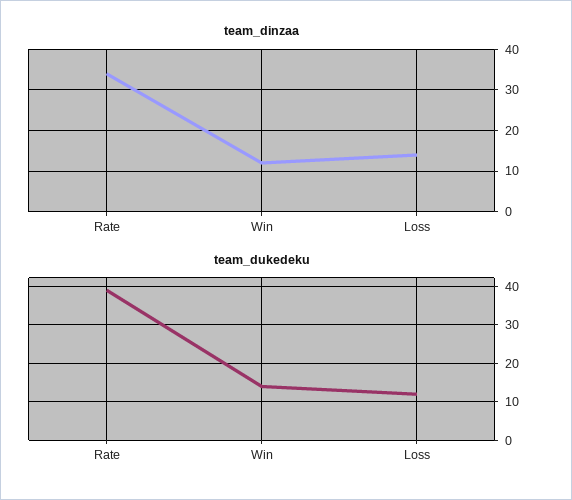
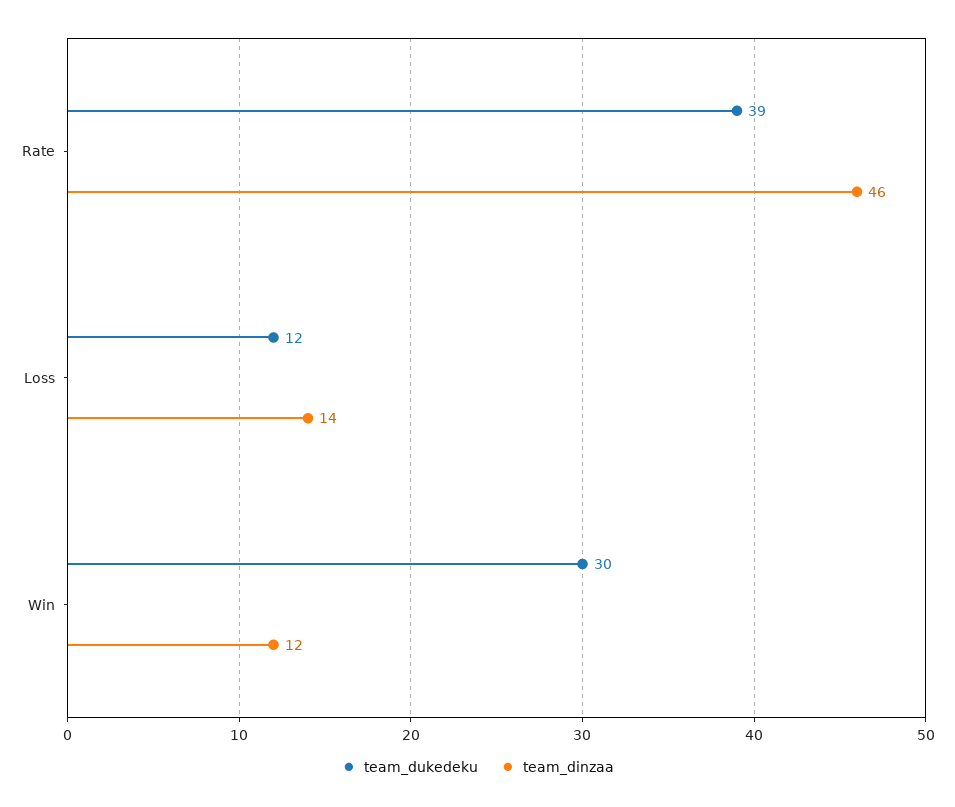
team_dinzaa, Rate: 35 -> 46
team_dukedeku, Win: 15 -> 30

